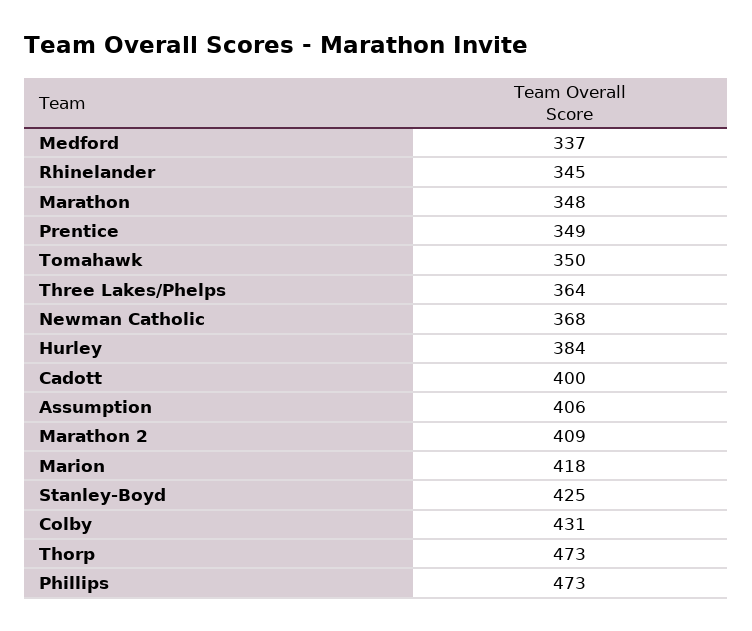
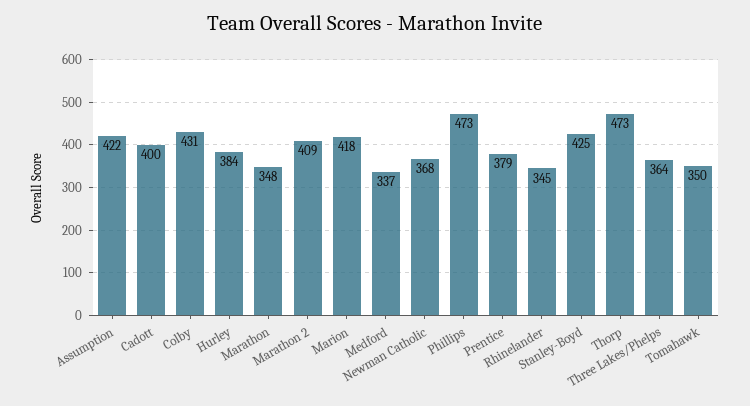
Prentice: 349 -> 379
Assumption: 406 -> 422

